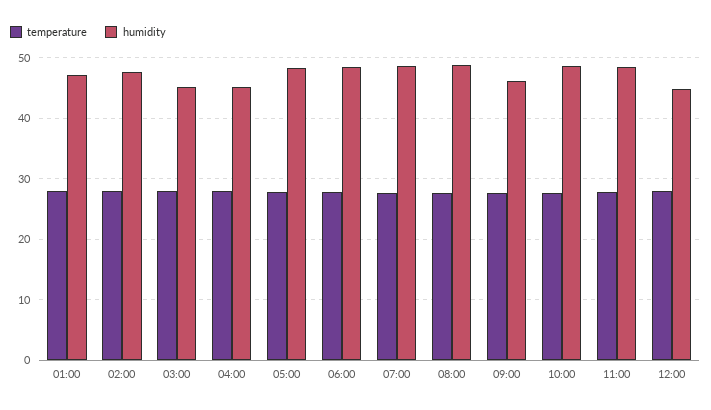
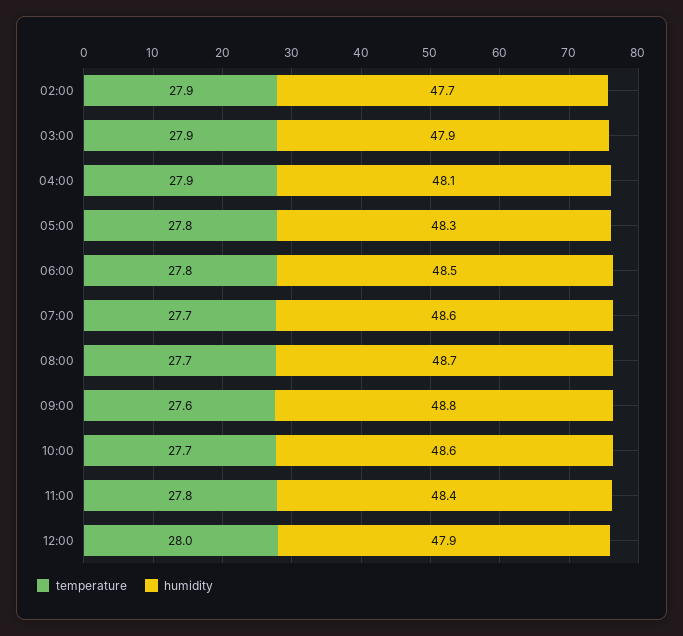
temperature, 01:00: 28 -> none
humidity, 01:00: 47 -> none
humidity, 03:00: 45 -> 47.9
humidity, 04:00: 45 -> 48.1
humidity, 09:00: 46 -> 48.8
humidity, 12:00: 45 -> 47.9

